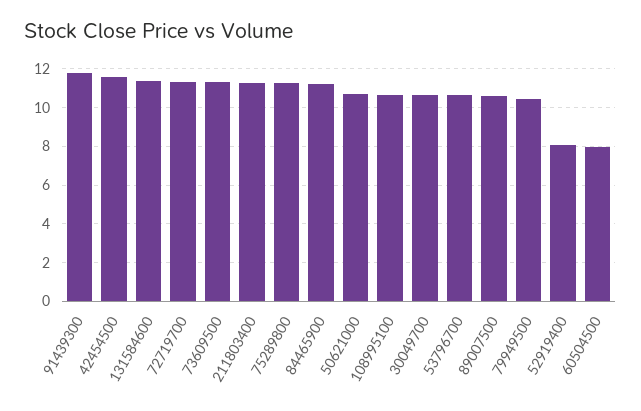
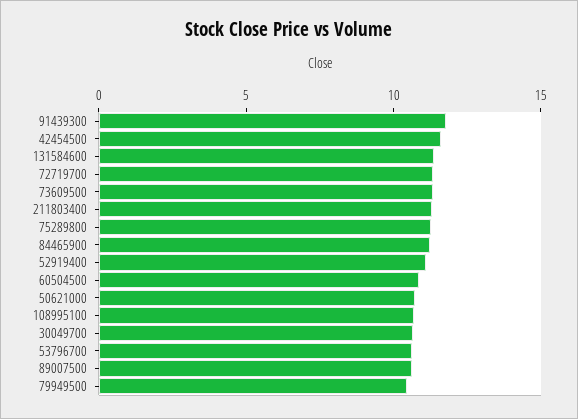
52919400: 8 -> 11
60504500: 8 -> 11

